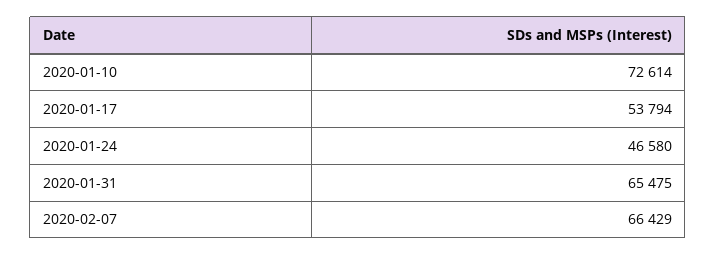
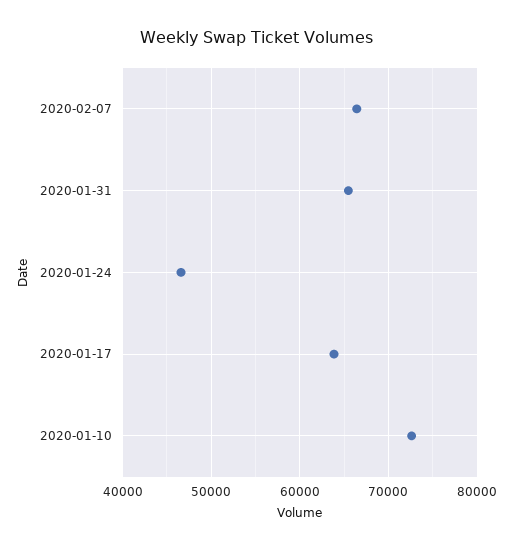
2020-01-17: 53794 -> 64000

